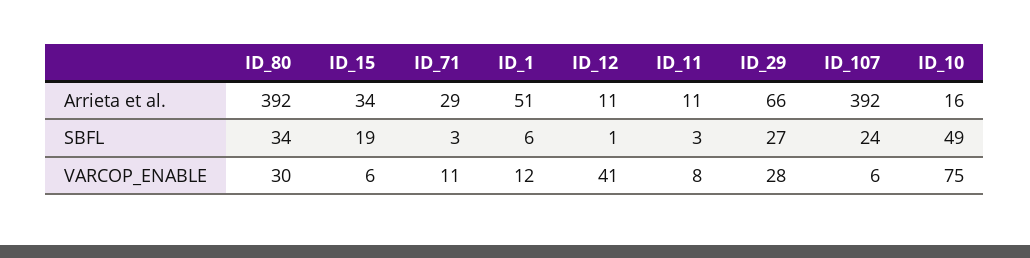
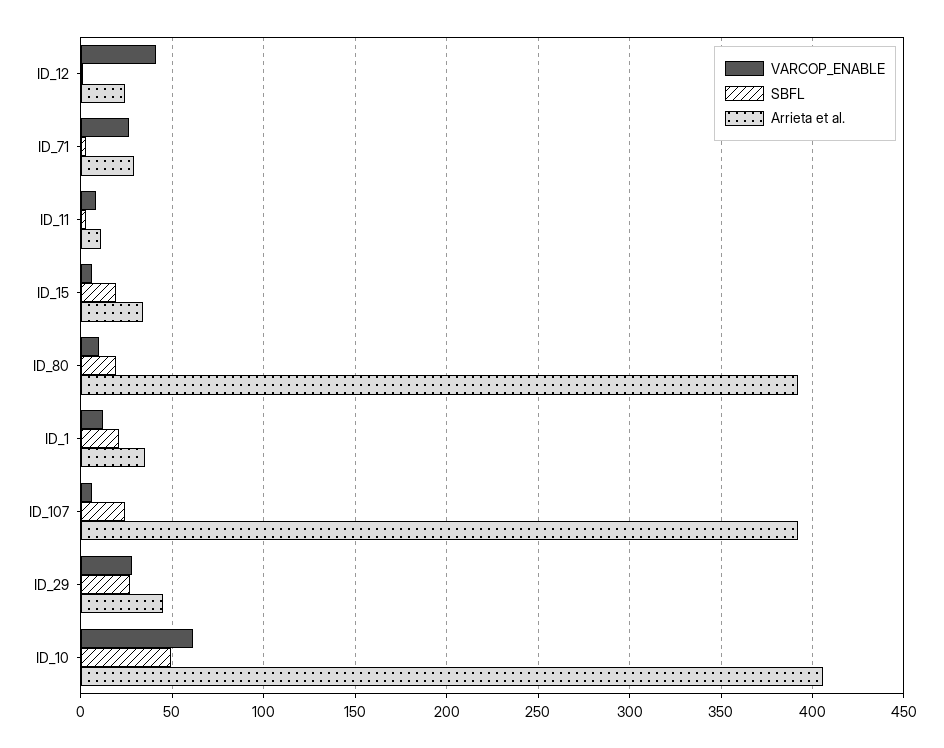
Arrieta et al., ID_1: 51 -> 35
Arrieta et al., ID_12: 11 -> 25
Arrieta et al., ID_29: 66 -> 45
Arrieta et al., ID_10: 16 -> 405
SBFL, ID_80: 34 -> 20
SBFL, ID_1: 6 -> 20
VARCOP_ENABLE, ID_80: 30 -> 10
VARCOP_ENABLE, ID_71: 11 -> 25
VARCOP_ENABLE, ID_10: 75 -> 60

